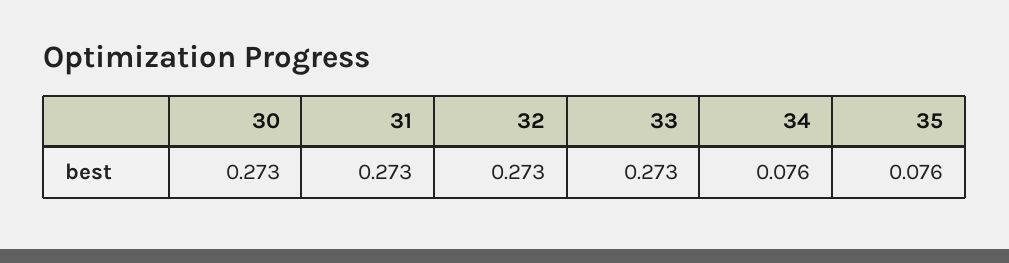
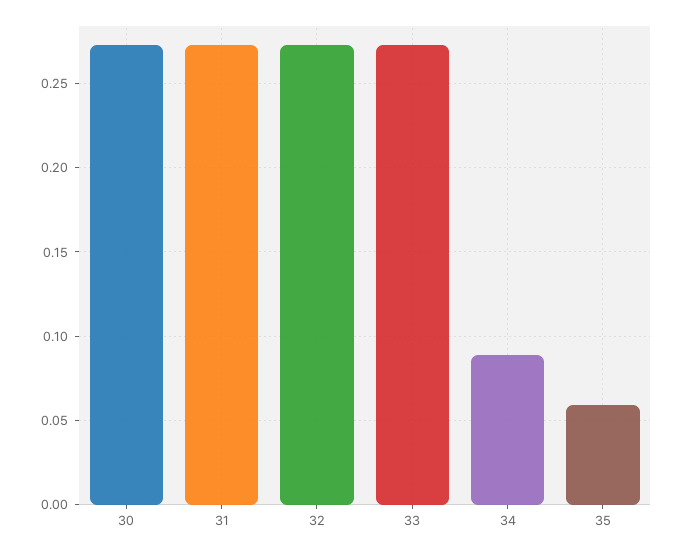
34: 0.076 -> 0.09
35: 0.076 -> 0.06

